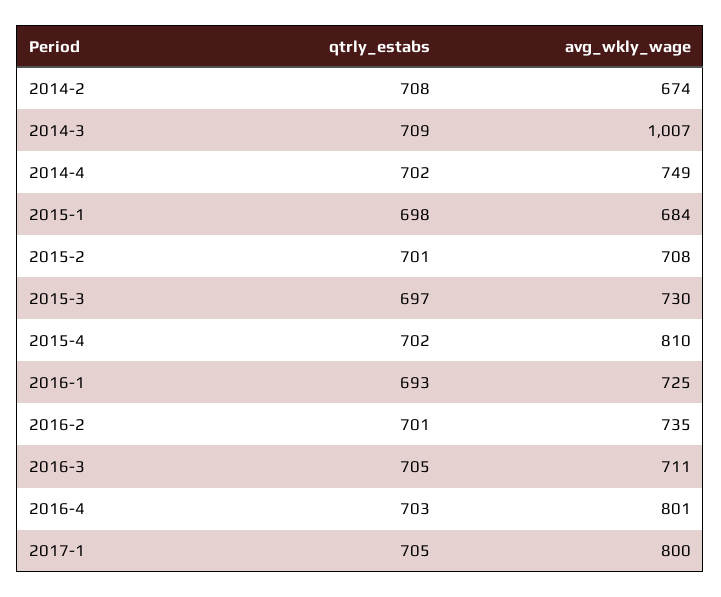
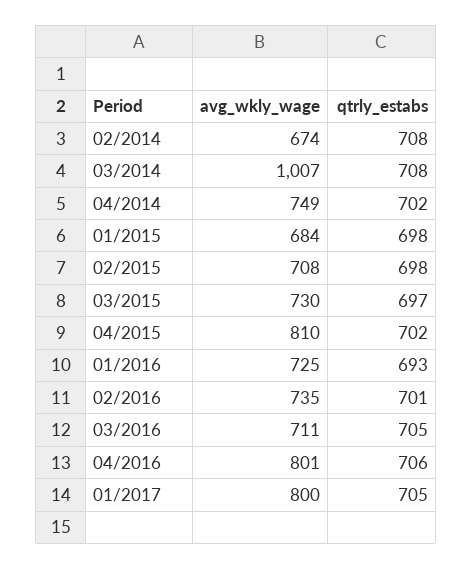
qtrly_estabs, 2014-3: 709 -> 708
qtrly_estabs, 2015-2: 701 -> 698
qtrly_estabs, 2016-4: 703 -> 706

